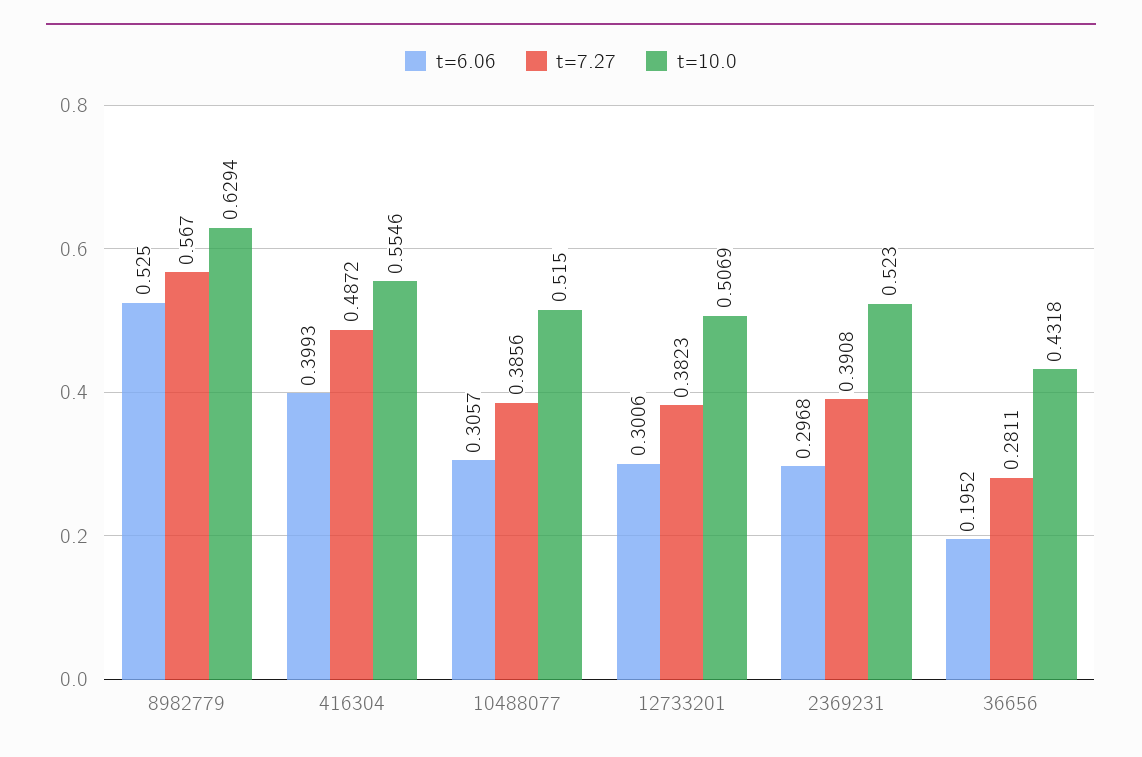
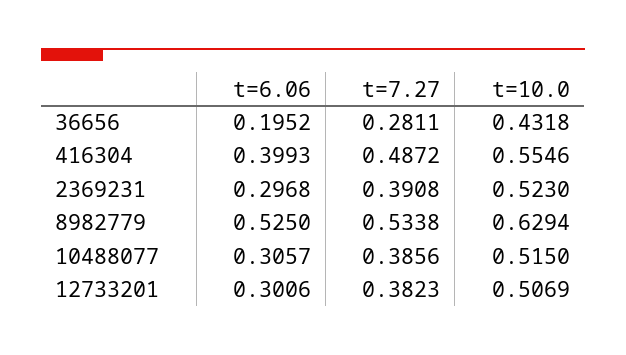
t=7.27, 8982779: 0.567 -> 0.5338

